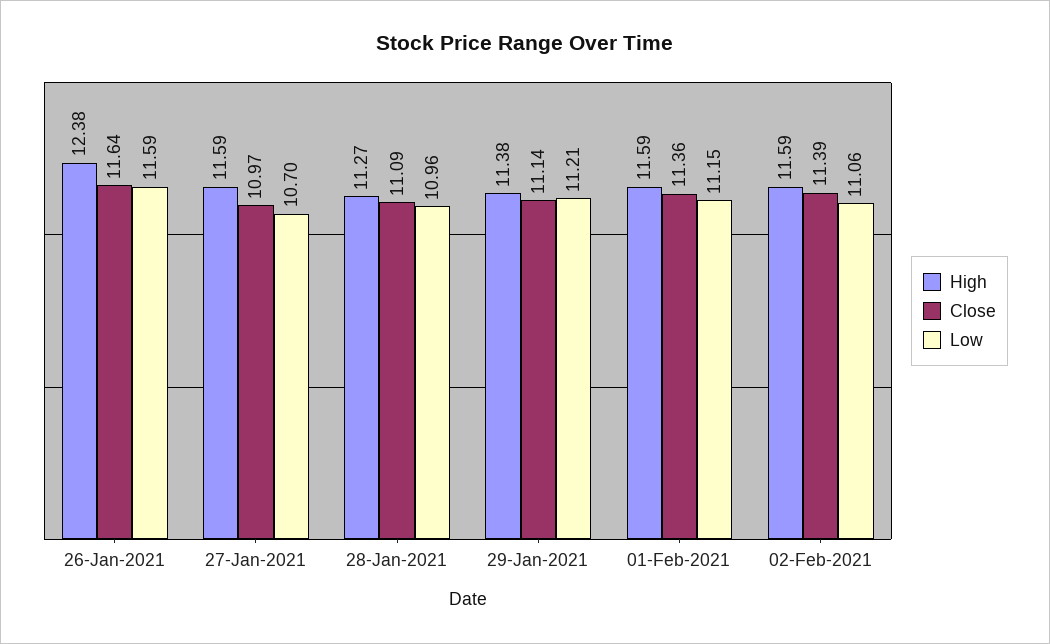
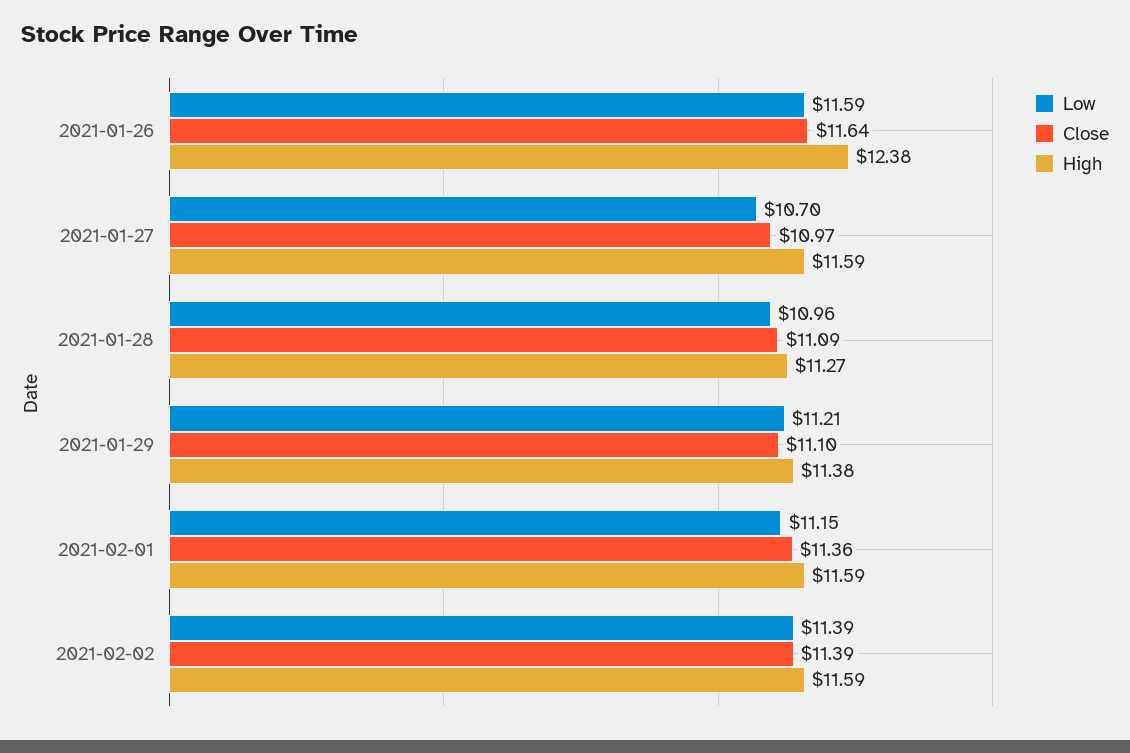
Close, 29-Jan-2021: 11.14 -> 11.1
Low, 02-Feb-2021: 11.06 -> 11.39

